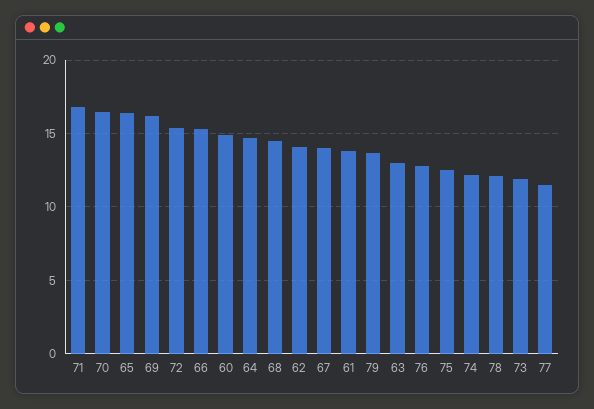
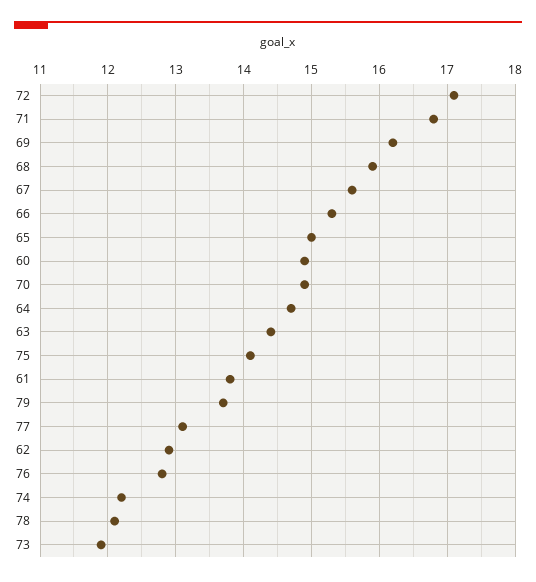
70: 16.5 -> 14.9
65: 16.5 -> 15
72: 15.5 -> 17.1
68: 14.5 -> 15.9
62: 14 -> 12.9
67: 14 -> 15.6
63: 13 -> 14.4
75: 12.5 -> 14.1
77: 11.5 -> 13.1

